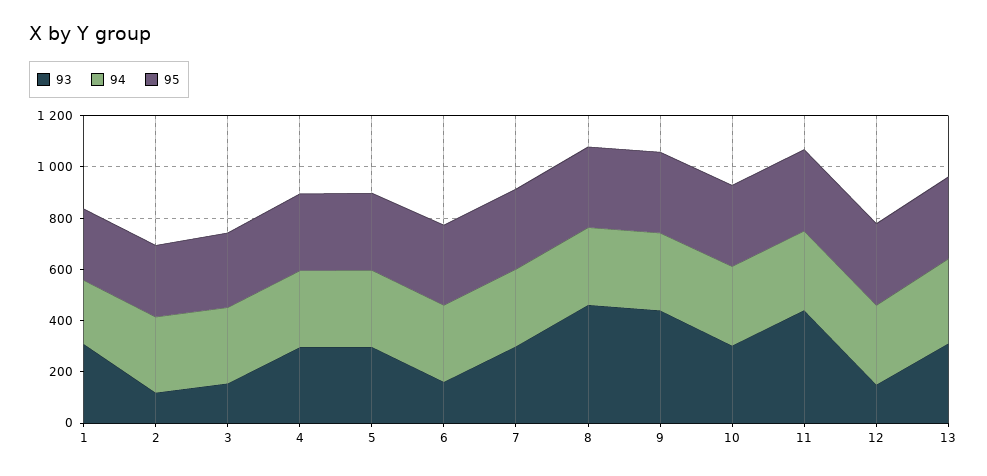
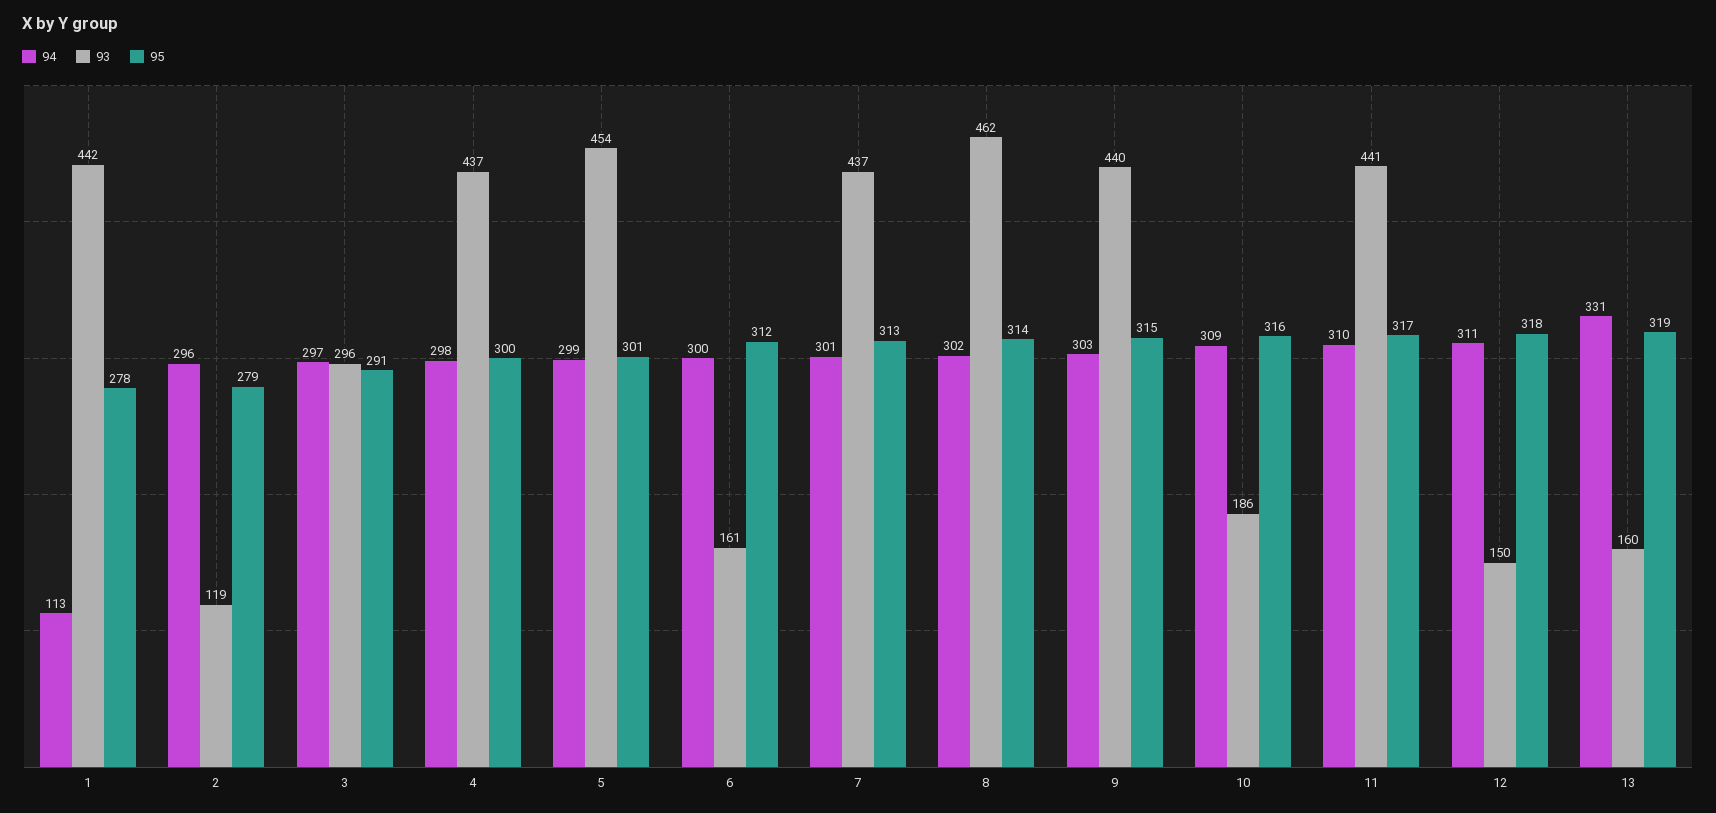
93, 1: 300 -> 442
94, 1: 250 -> 113
93, 3: 150 -> 296
93, 4: 300 -> 437
93, 5: 300 -> 454
93, 7: 300 -> 437
93, 10: 300 -> 186
93, 13: 300 -> 160

